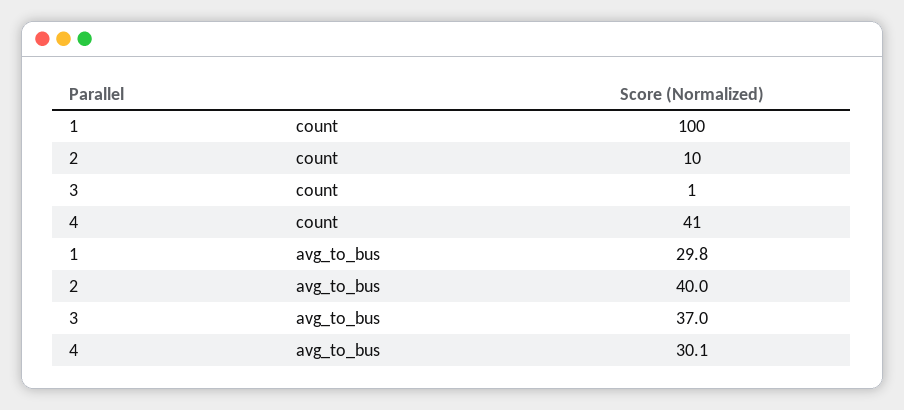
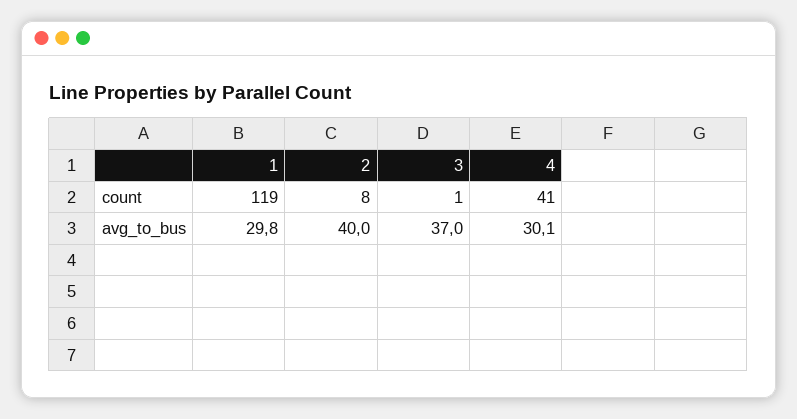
1, count: 100 -> 119
2, count: 10 -> 8

